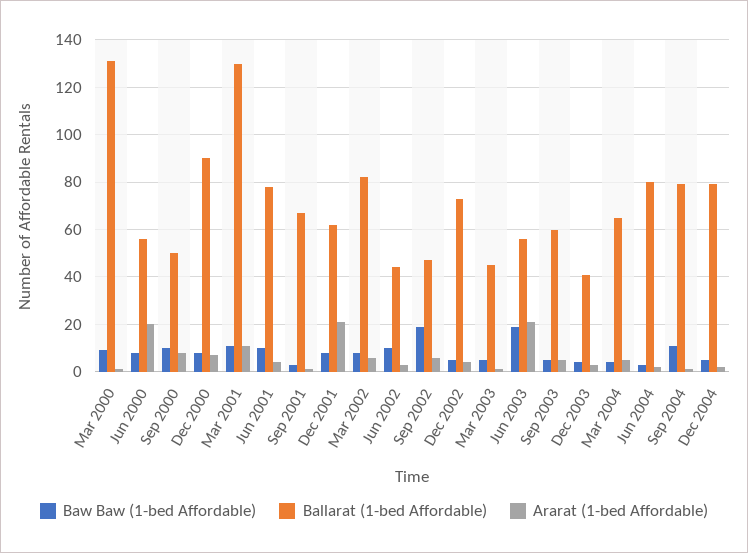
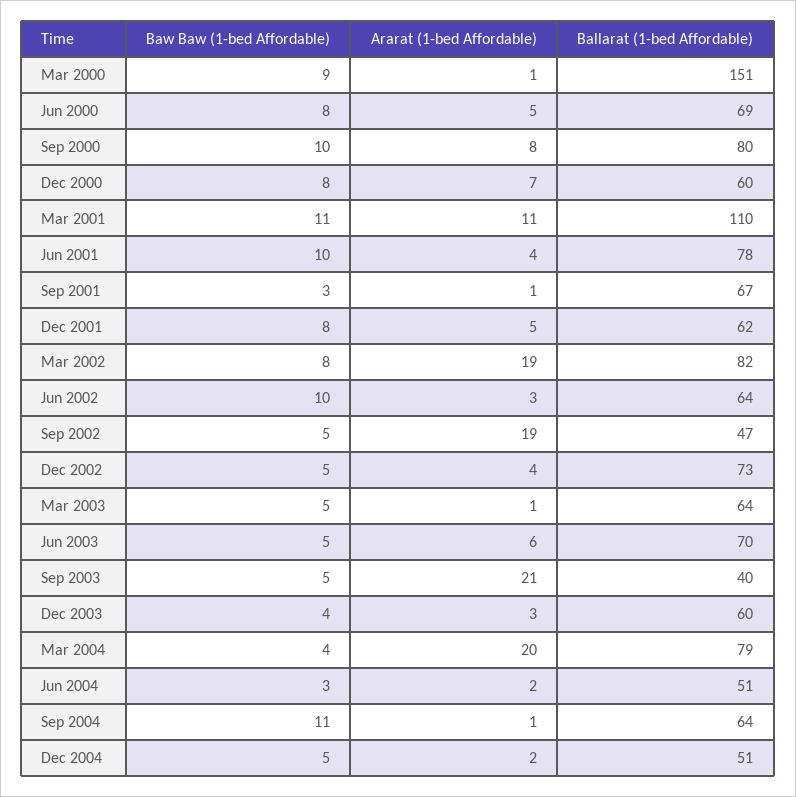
Ballarat (1-bed Affordable), Mar 2000: 130 -> 151
Ballarat (1-bed Affordable), Jun 2000: 55 -> 69
Ararat (1-bed Affordable), Jun 2000: 20 -> 5
Ballarat (1-bed Affordable), Sep 2000: 50 -> 80
Ballarat (1-bed Affordable), Dec 2000: 90 -> 60
Ballarat (1-bed Affordable), Mar 2001: 130 -> 110
Ararat (1-bed Affordable), Dec 2001: 20 -> 5
Ararat (1-bed Affordable), Mar 2002: 5 -> 19
Ballarat (1-bed Affordable), Jun 2002: 45 -> 64
Baw Baw (1-bed Affordable), Sep 2002: 20 -> 5
Ararat (1-bed Affordable), Sep 2002: 5 -> 19
Ballarat (1-bed Affordable), Mar 2003: 45 -> 64
Baw Baw (1-bed Affordable), Jun 2003: 20 -> 5
Ballarat (1-bed Affordable), Jun 2003: 55 -> 70
Ararat (1-bed Affordable), Jun 2003: 20 -> 6
Ballarat (1-bed Affordable), Sep 2003: 60 -> 40
Ararat (1-bed Affordable), Sep 2003: 5 -> 21
Ballarat (1-bed Affordable), Dec 2003: 40 -> 60
Ballarat (1-bed Affordable), Mar 2004: 65 -> 79
Ararat (1-bed Affordable), Mar 2004: 5 -> 20
Ballarat (1-bed Affordable), Jun 2004: 80 -> 51
Ballarat (1-bed Affordable), Sep 2004: 80 -> 64
Ballarat (1-bed Affordable), Dec 2004: 80 -> 51

